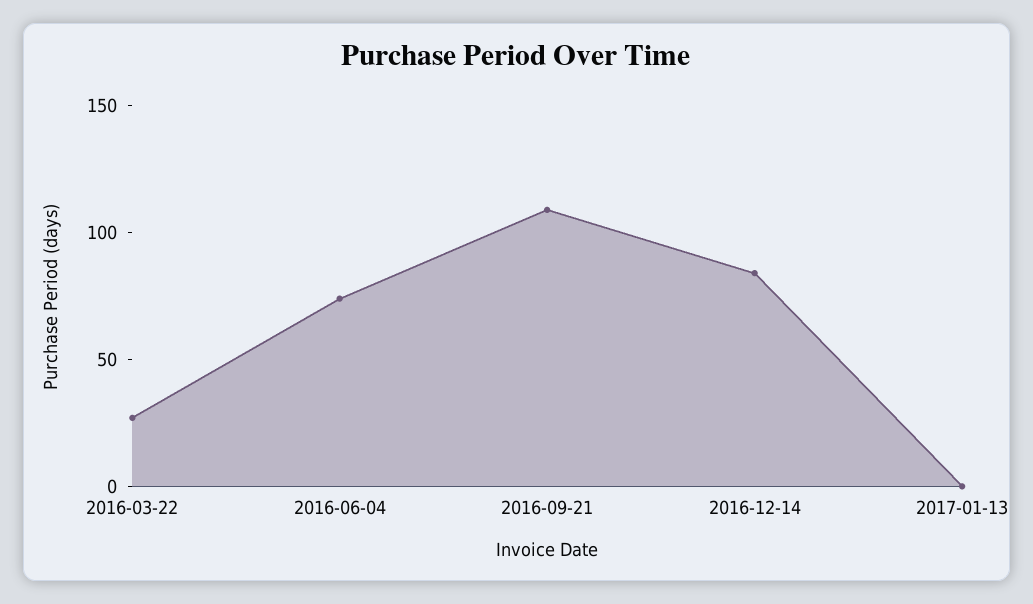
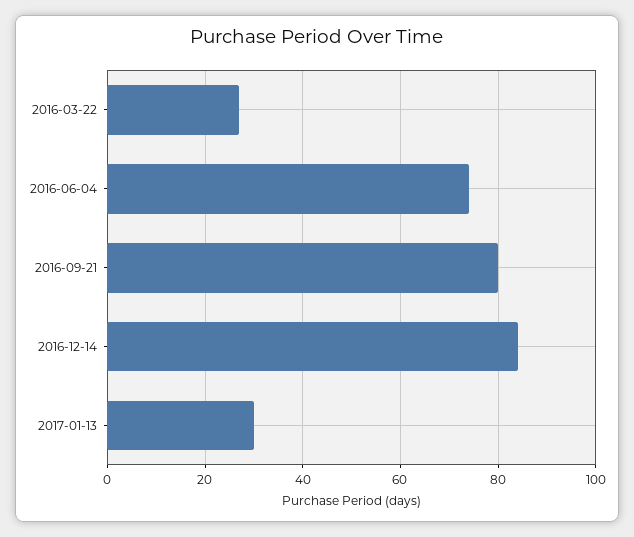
2016-09-21: 110 -> 80
2017-01-13: 0 -> 30

